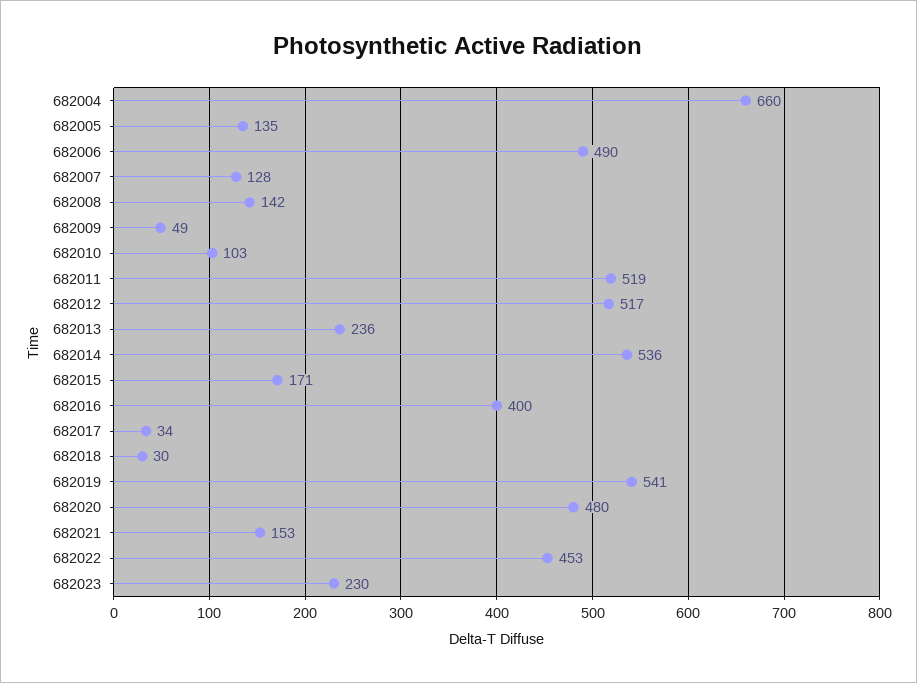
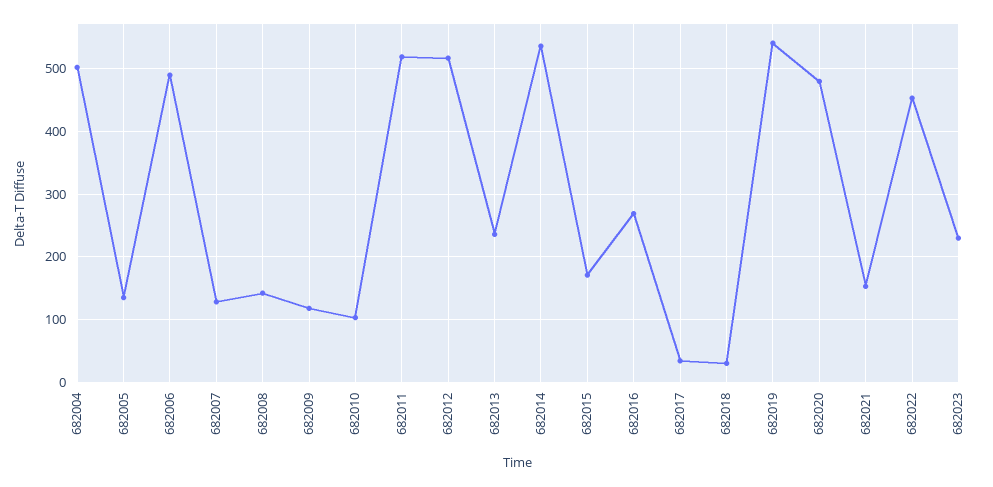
682004: 660 -> 500
682009: 49 -> 120
682016: 400 -> 270

